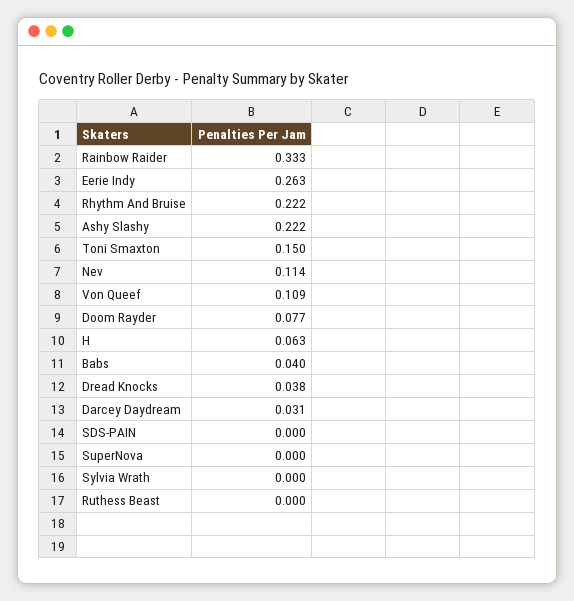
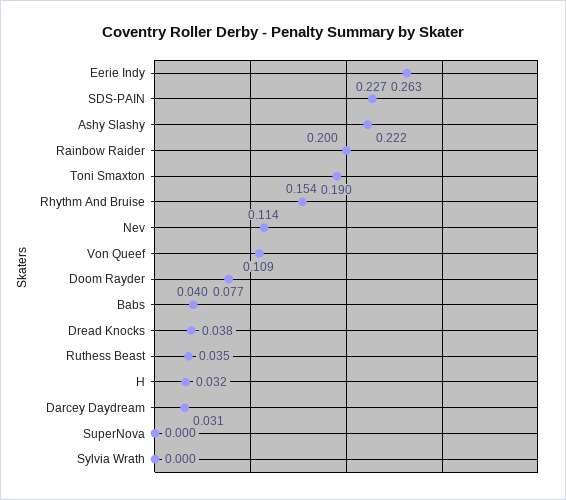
Rainbow Raider: 0.333 -> 0.2
Rhythm And Bruise: 0.222 -> 0.154
Toni Smaxton: 0.15 -> 0.19
H: 0.063 -> 0.032
SDS-PAIN: 0 -> 0.227
Ruthess Beast: 0 -> 0.035

